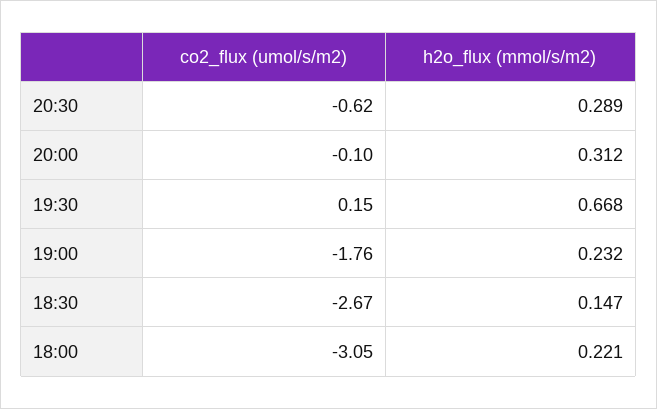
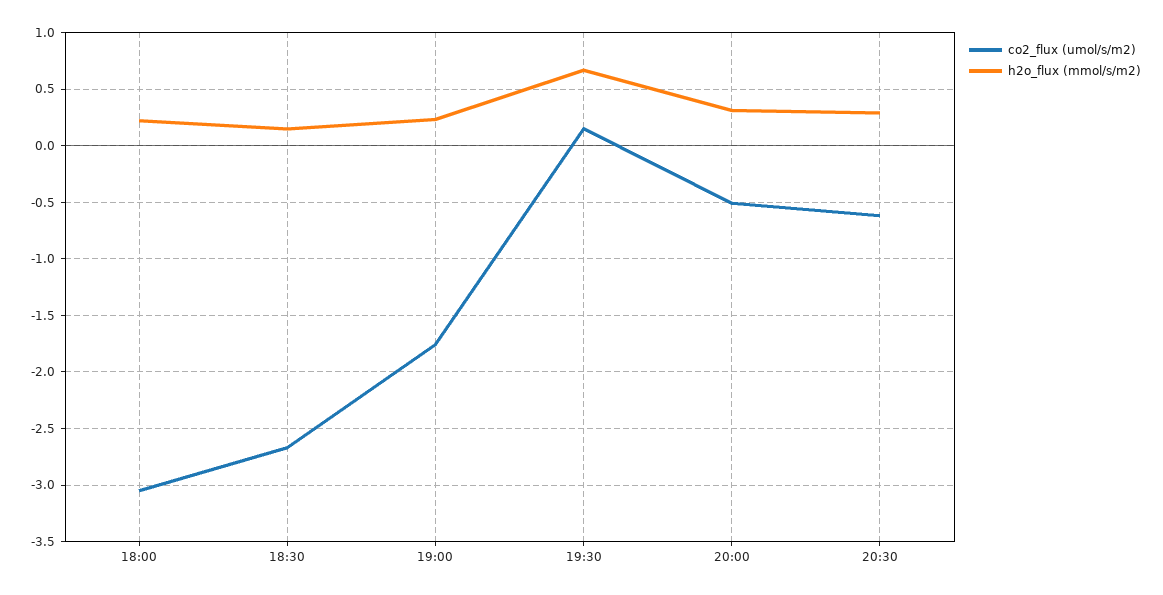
co2_flux (umol/s/m2), 20:00: -0.1 -> -0.5

